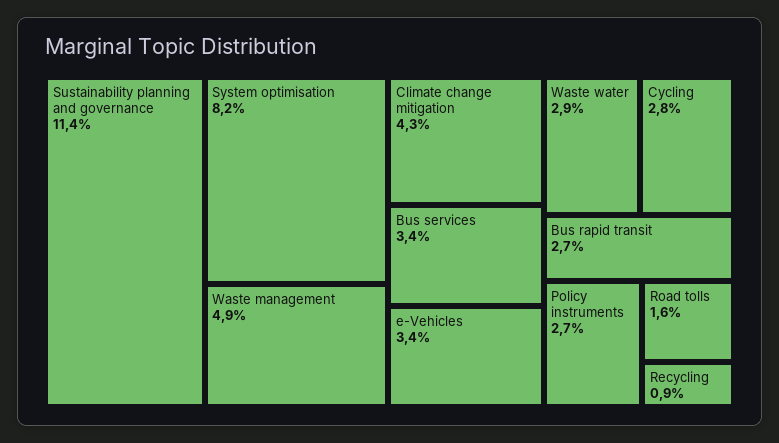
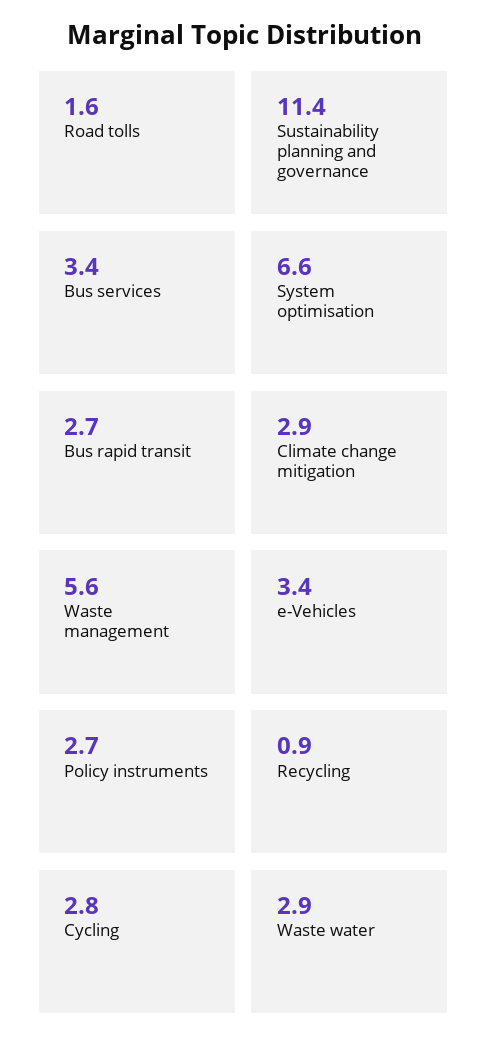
System optimisation: 8.2 -> 6.6
Waste management: 4.9 -> 5.6
Climate change mitigation: 4.3 -> 2.9

